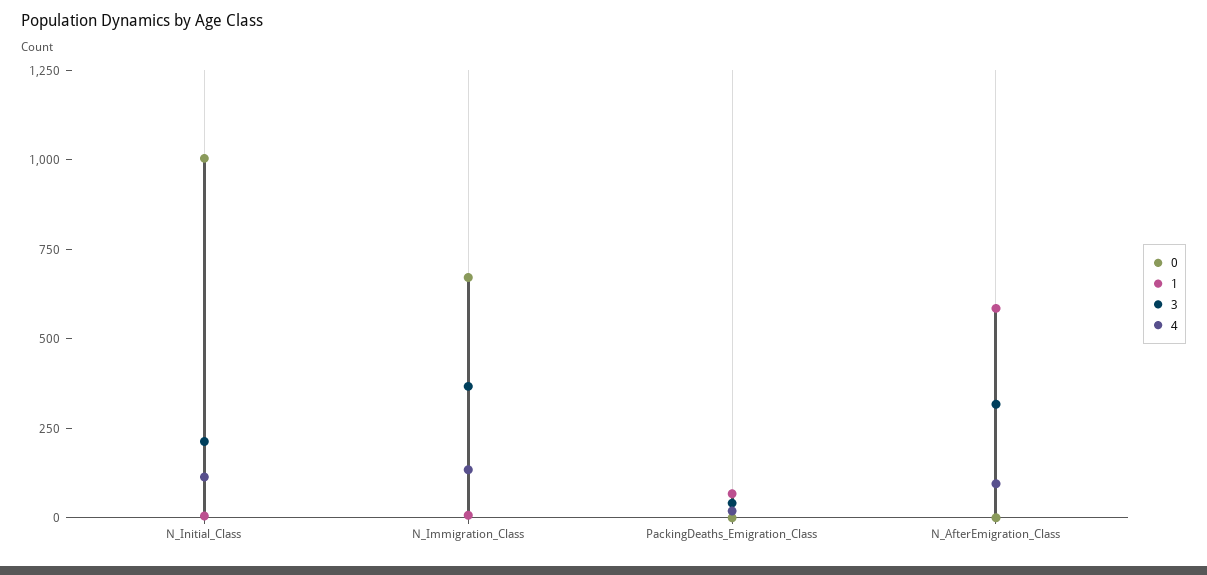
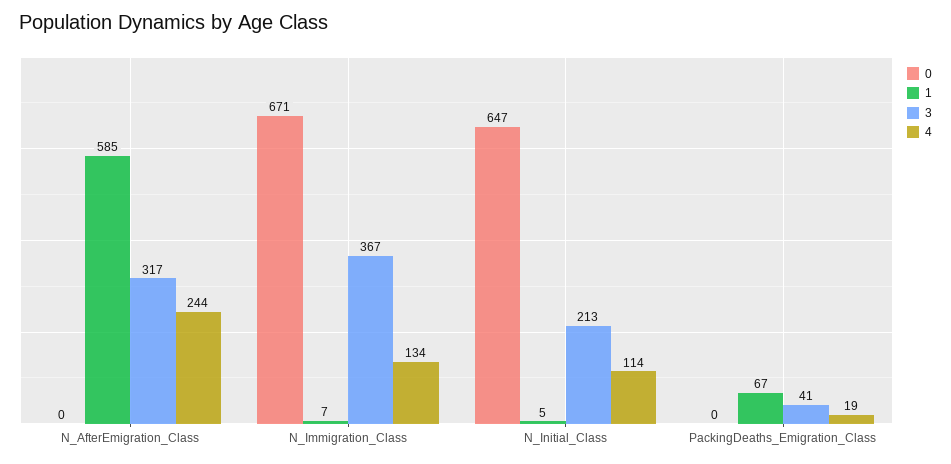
0, N_Initial_Class: 1000 -> 647
4, N_AfterEmigration_Class: 100 -> 244

